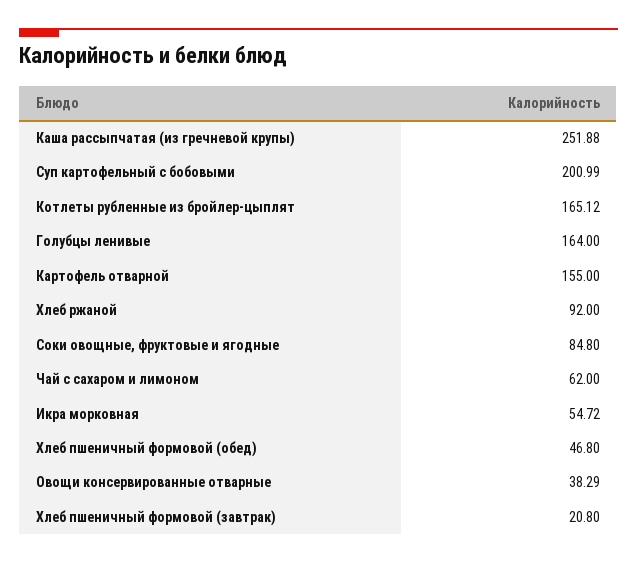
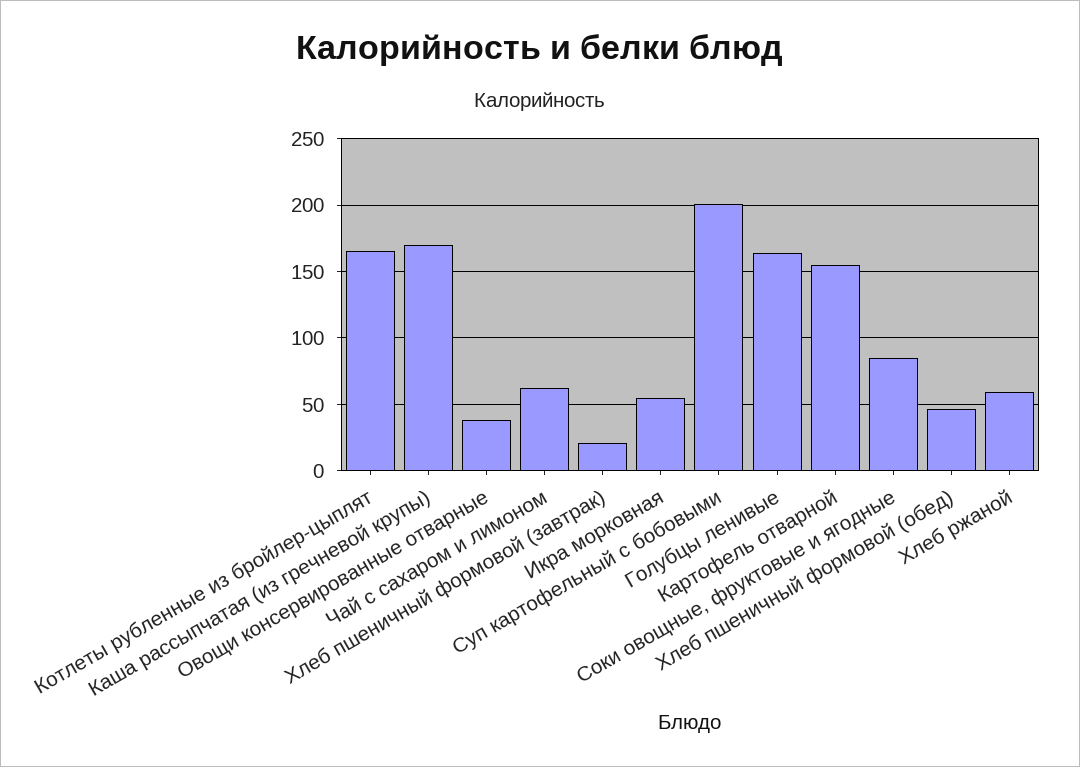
Каша рассыпчатая (из гречневой крупы): 251.88 -> 170
Хлеб ржаной: 92 -> 60

